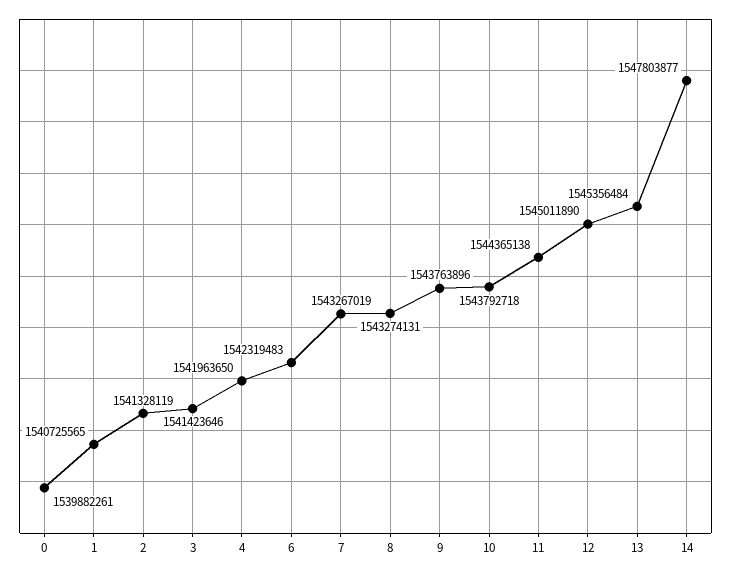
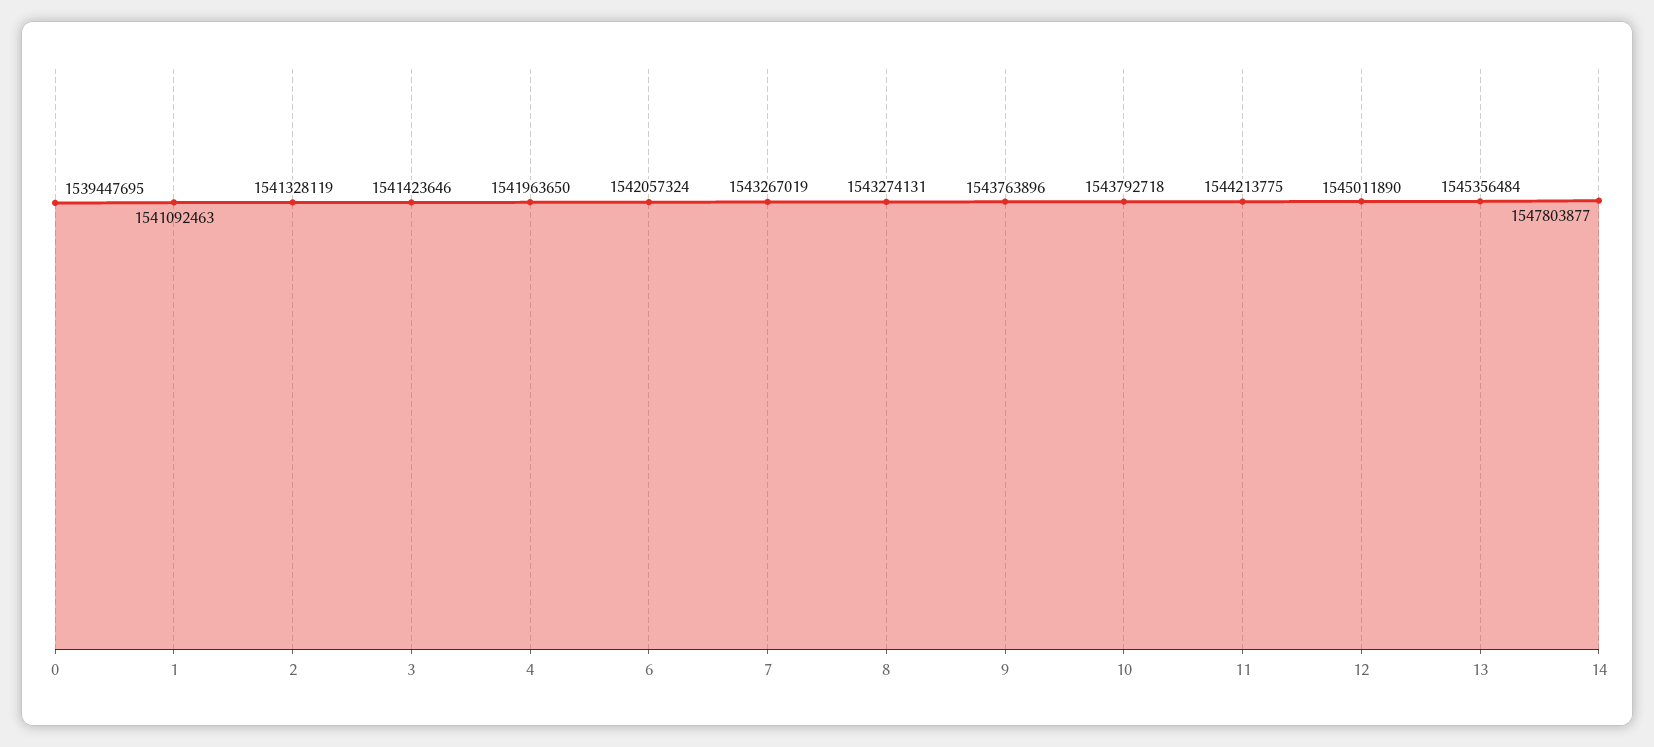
0: 1539882261 -> 1539447695
1: 1540725565 -> 1541092463
6: 1542319483 -> 1542057324
11: 1544365138 -> 1544213775

